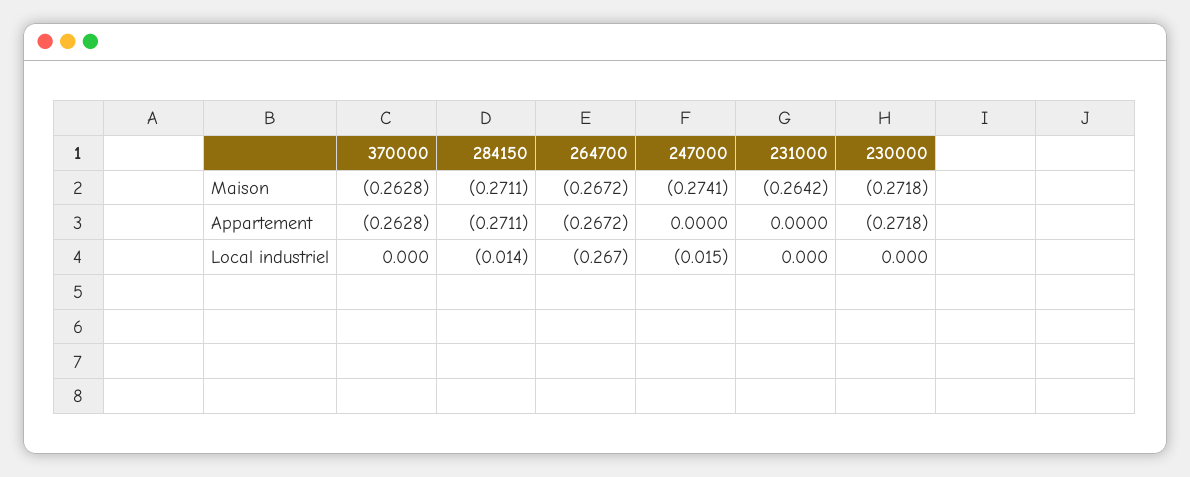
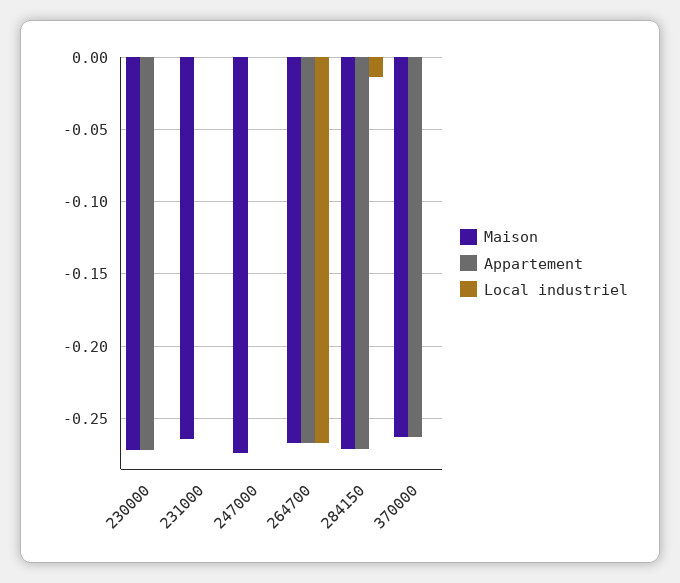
Local industriel, 247000: -0.015 -> 0

